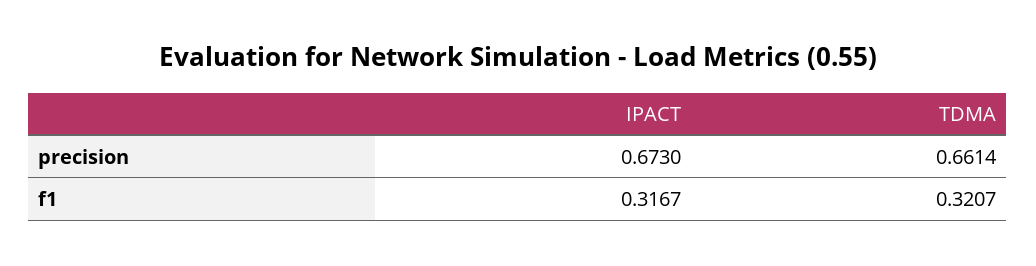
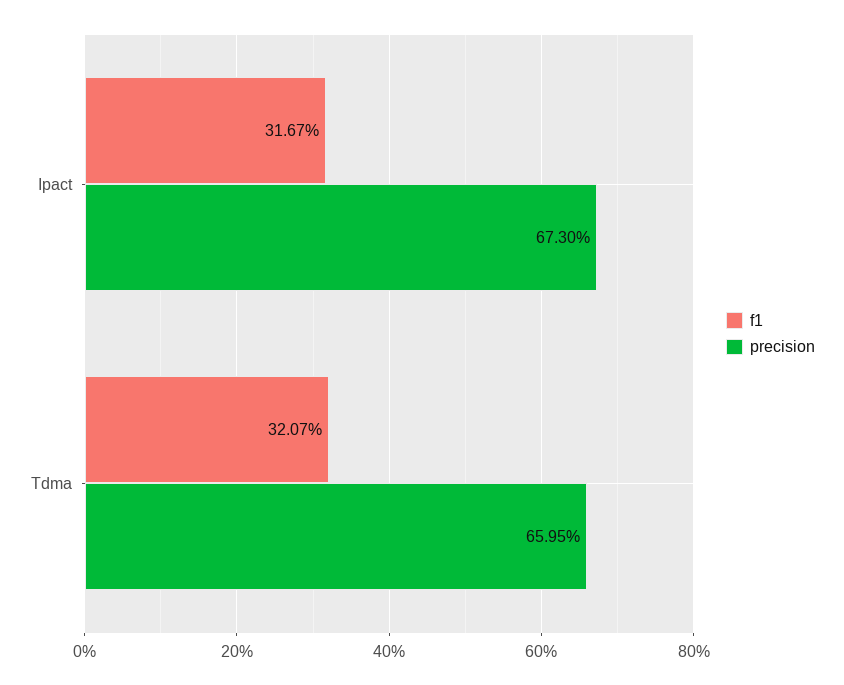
precision, TDMA: 0.6614 -> 0.6595

